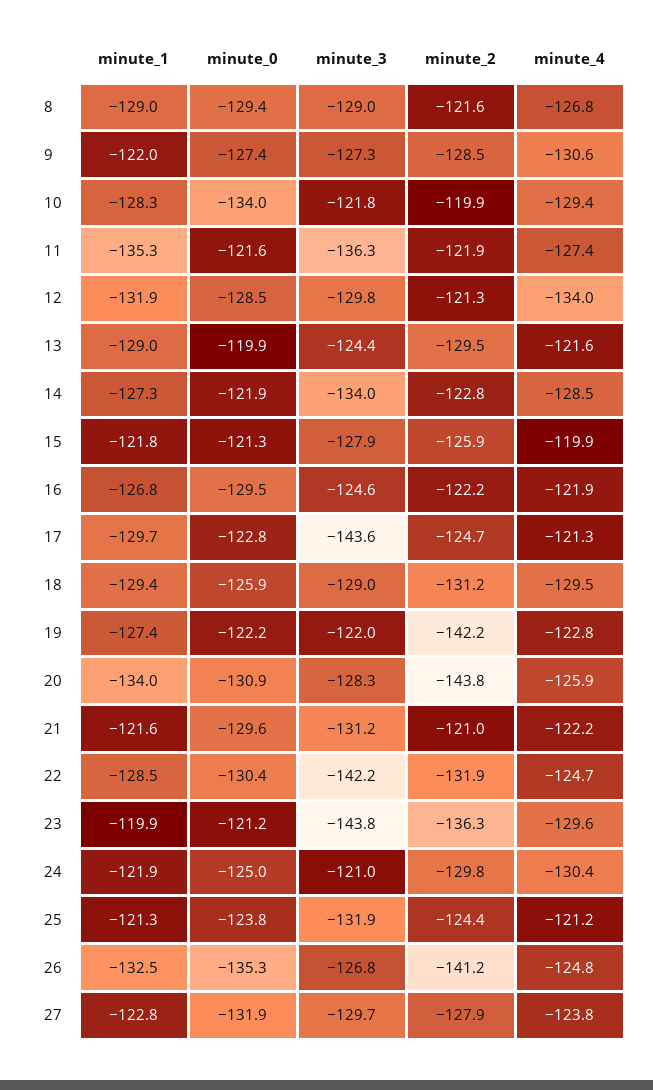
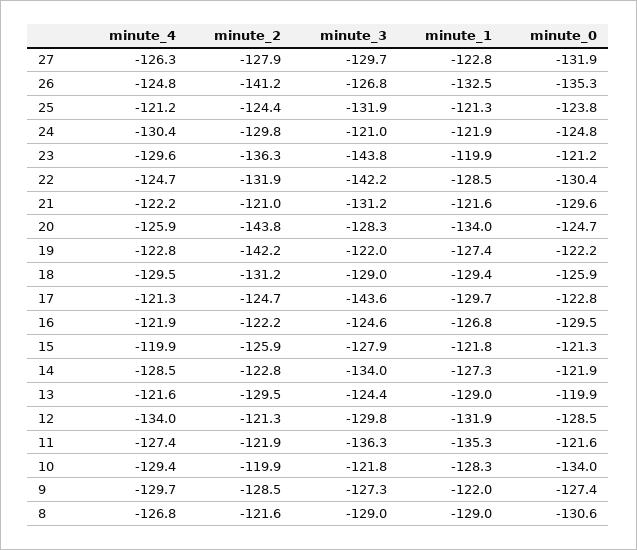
minute_0, 8: -129.4 -> -130.6
minute_4, 9: -130.6 -> -129.7
minute_0, 20: -130.9 -> -124.7
minute_0, 24: -125 -> -124.8
minute_4, 27: -123.8 -> -126.3

